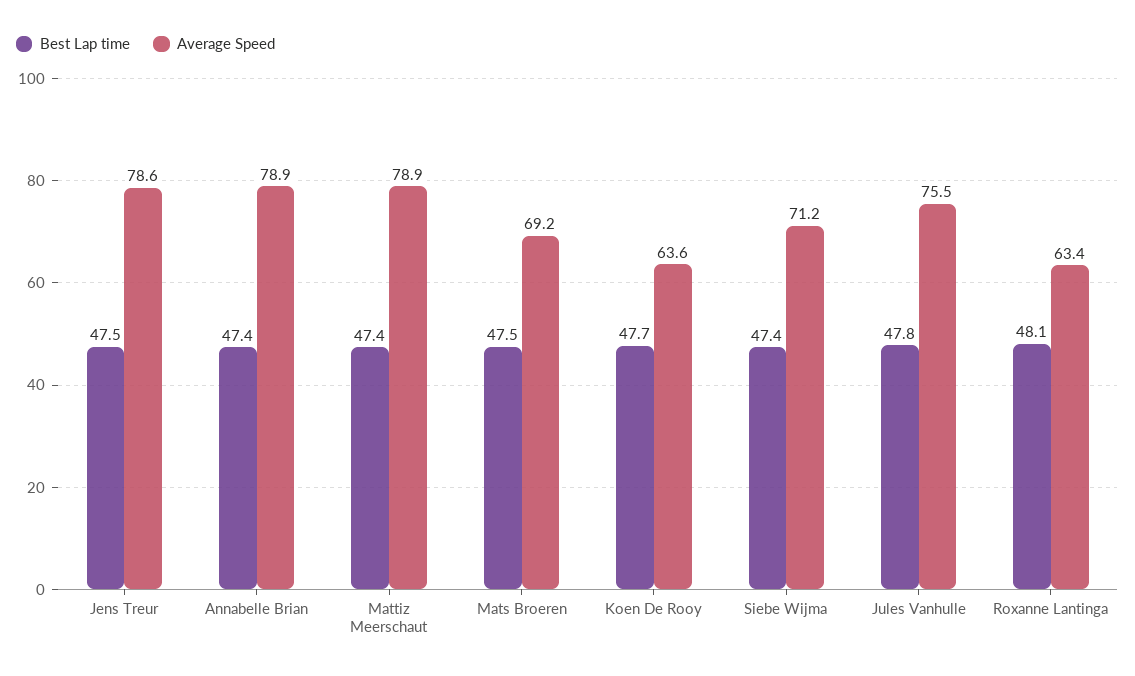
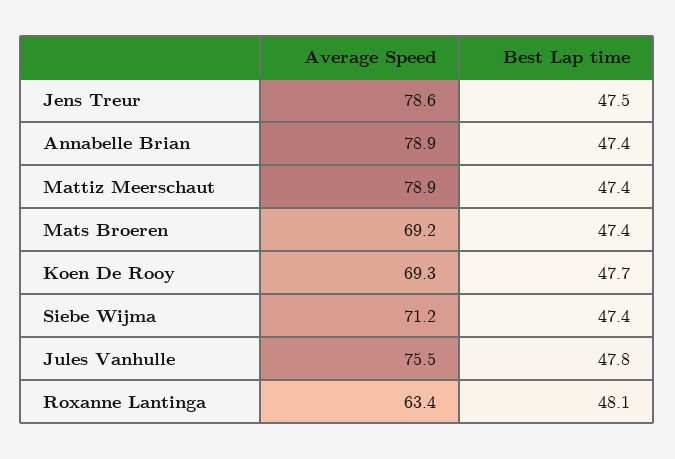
Best Lap time, Mats Broeren: 47.5 -> 47.4
Average Speed, Koen De Rooy: 63.6 -> 69.3

